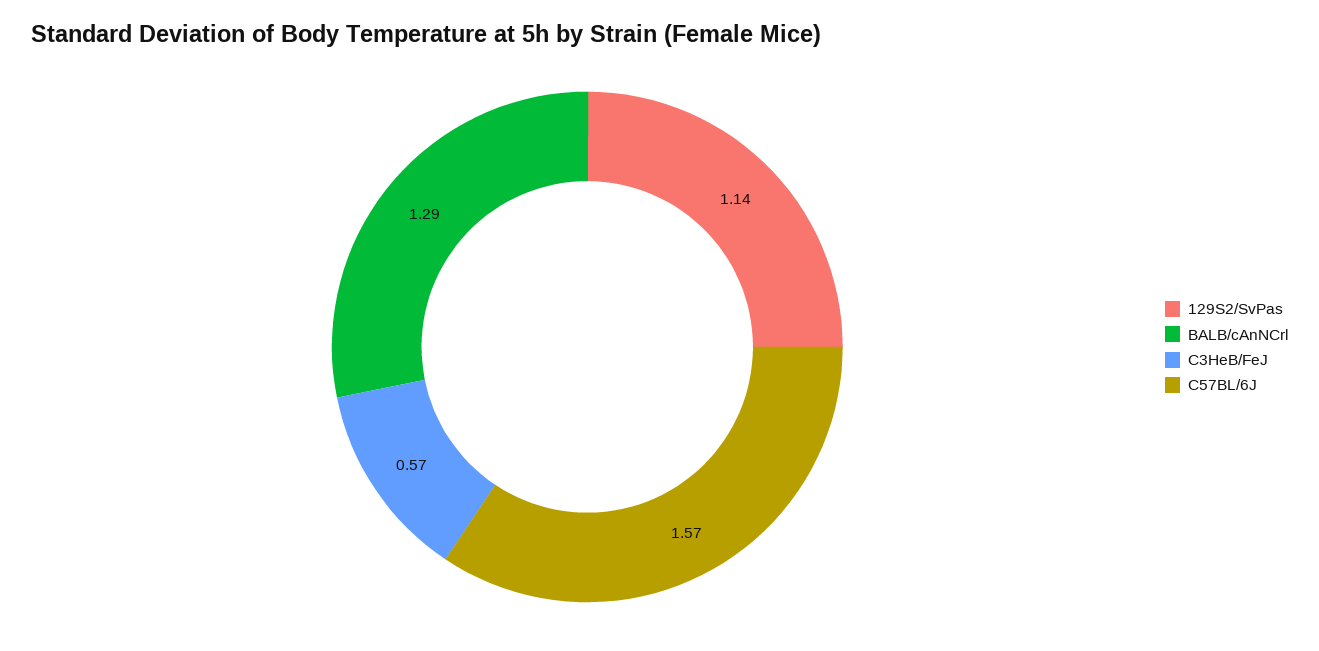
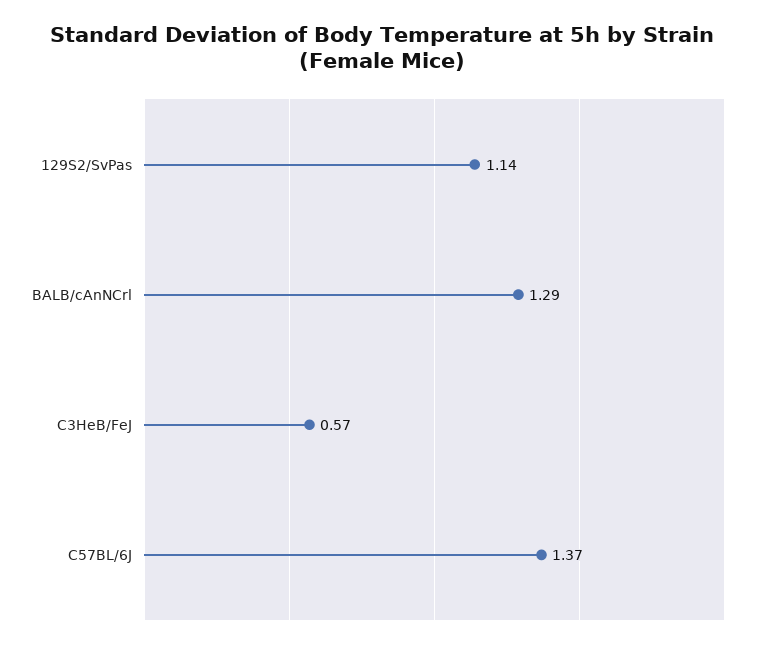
C57BL/6J: 1.57 -> 1.37

